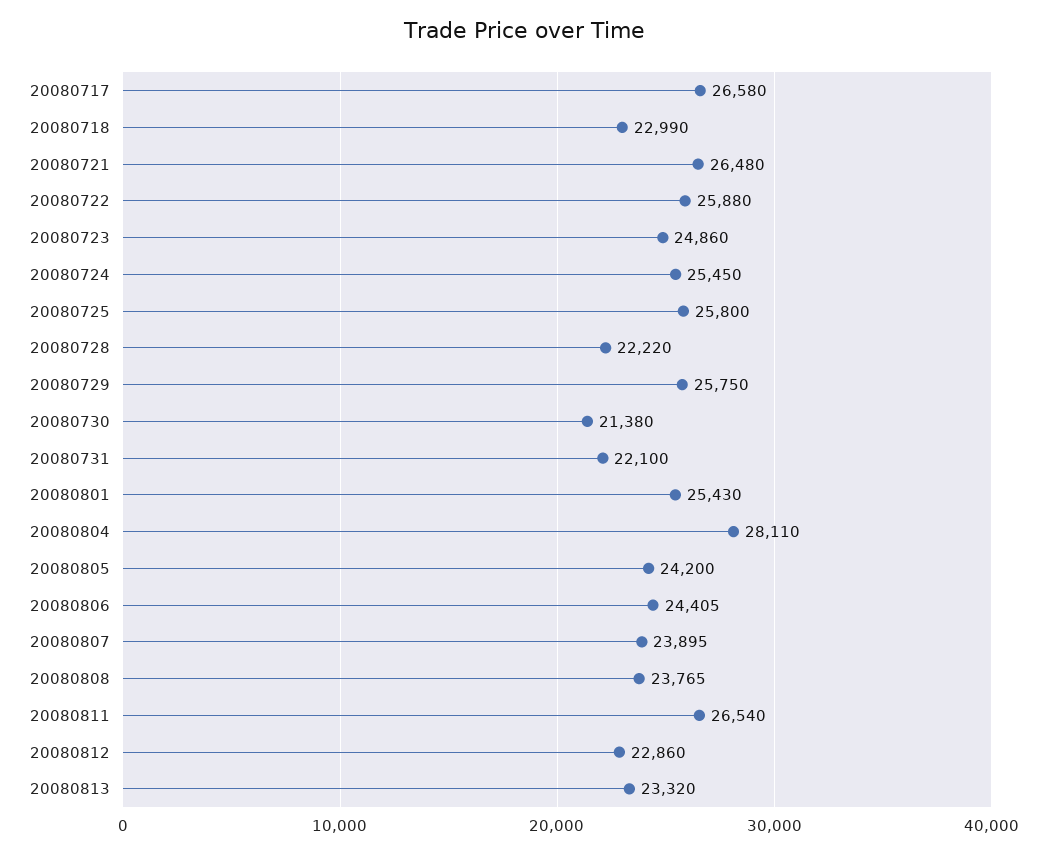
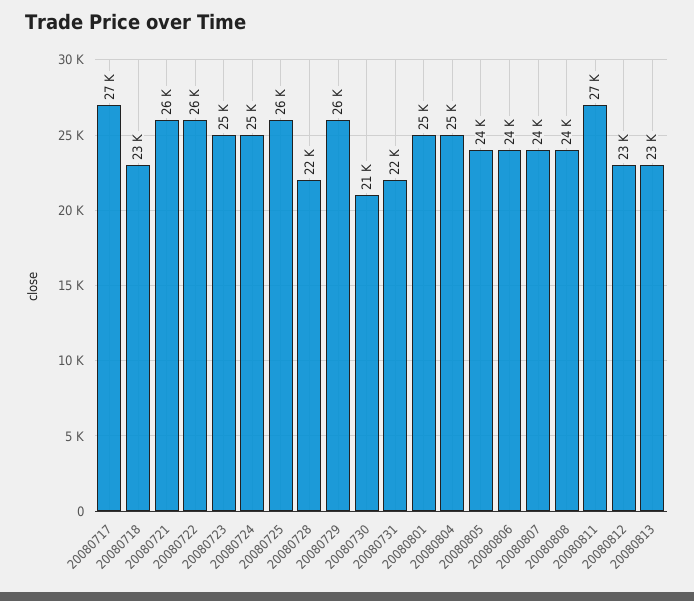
20080804: 28110 -> 25000

